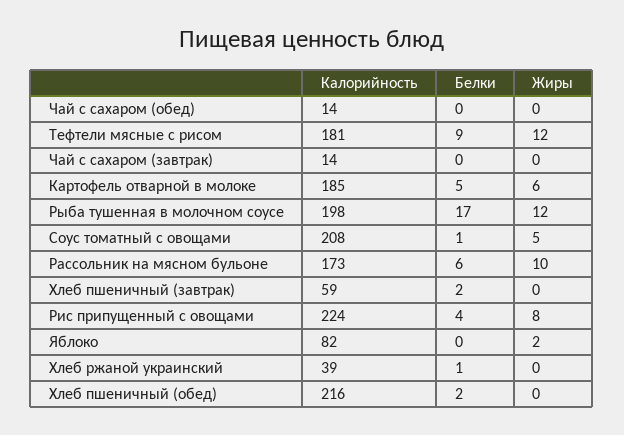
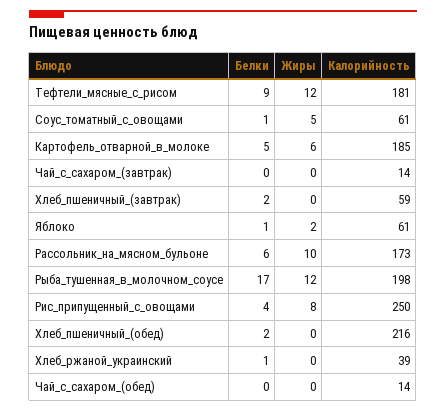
Калорийность, Соус томатный с овощами: 208 -> 61
Калорийность, Рис припущенный с овощами: 224 -> 250
Калорийность, Яблоко: 82 -> 61
Белки, Яблоко: 0 -> 1

